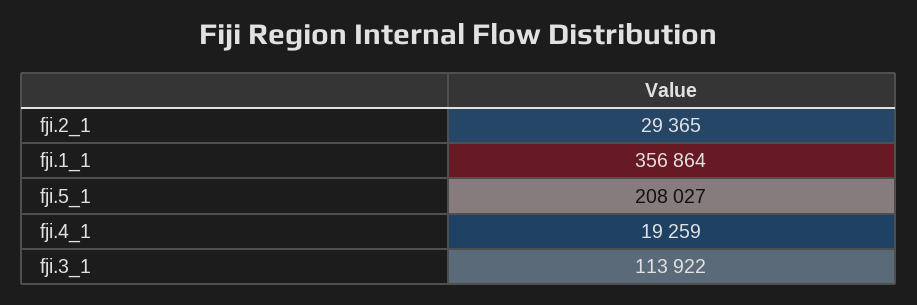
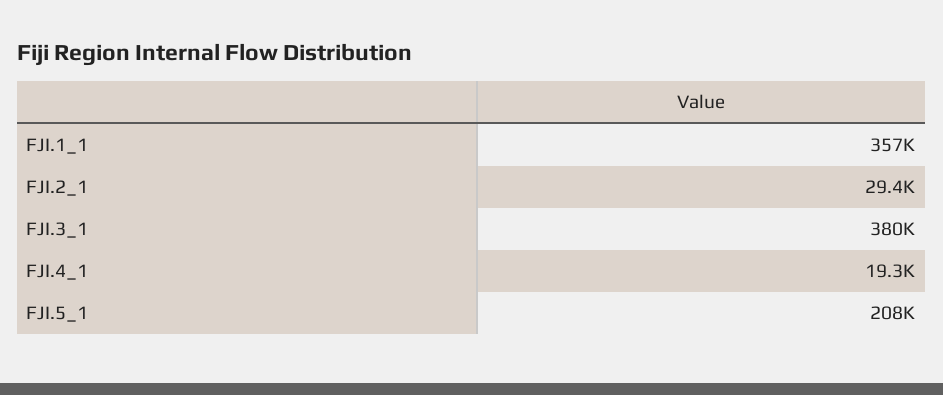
fji.3_1: 113922 -> 380000

